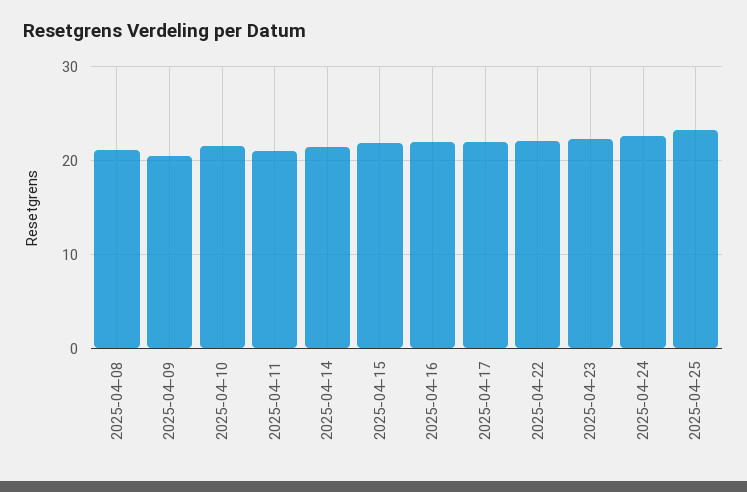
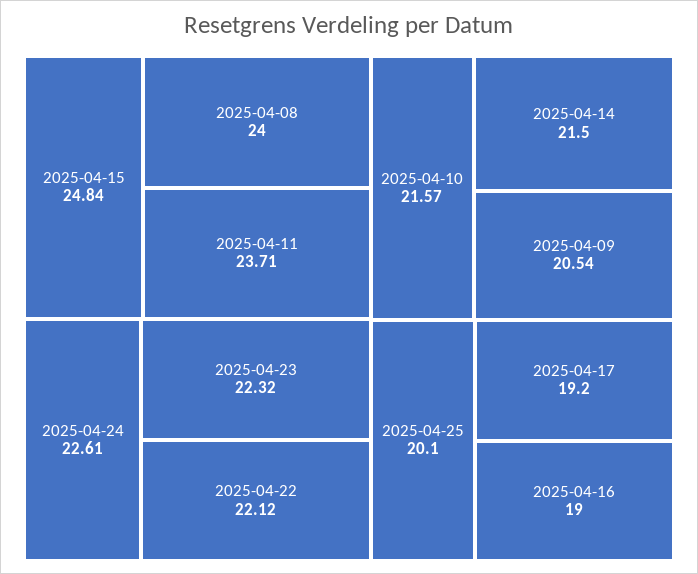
2025-04-08: 21 -> 24
2025-04-11: 21 -> 23.71
2025-04-15: 22 -> 24.84
2025-04-16: 22 -> 19
2025-04-17: 22 -> 19.2
2025-04-25: 23 -> 20.1

